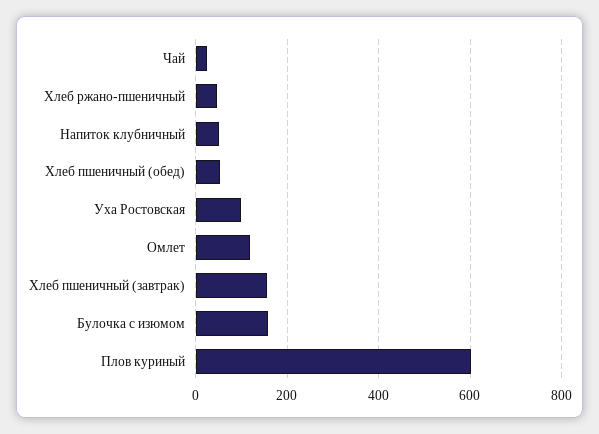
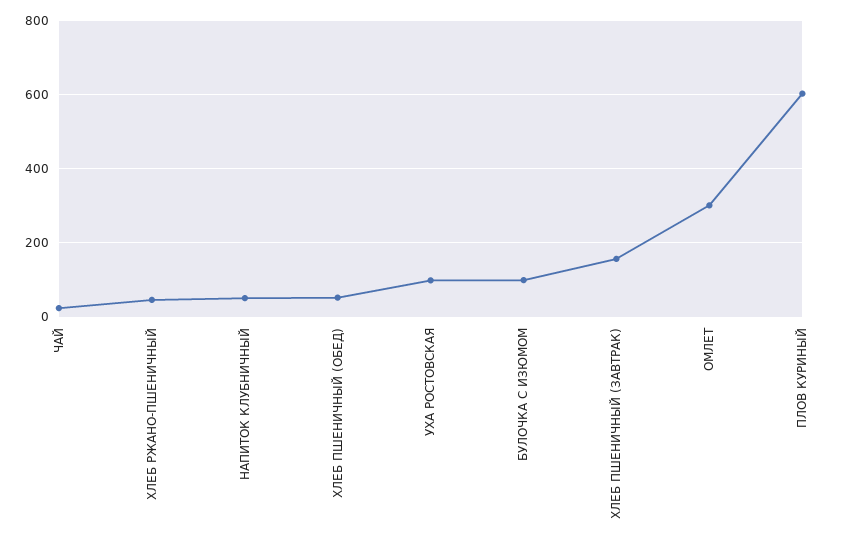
Омлет: 120 -> 300
Булочка с изюмом: 160 -> 100

